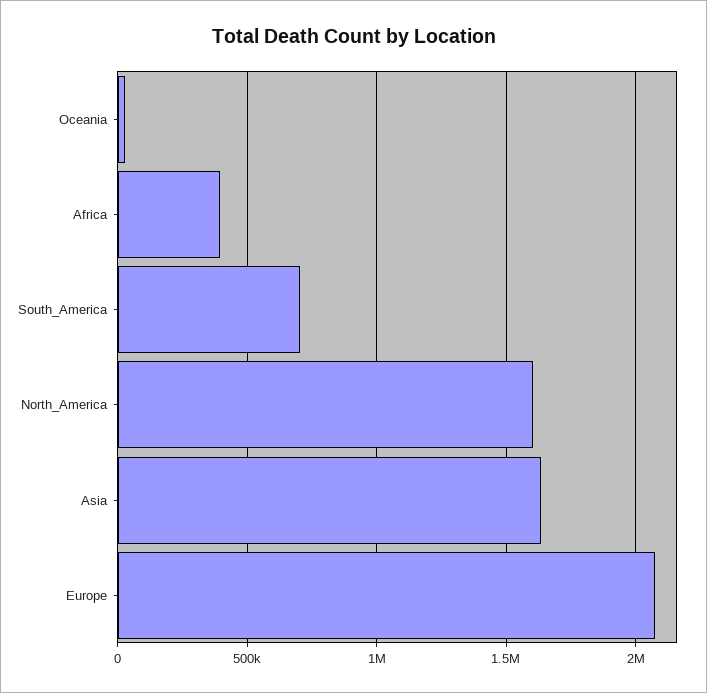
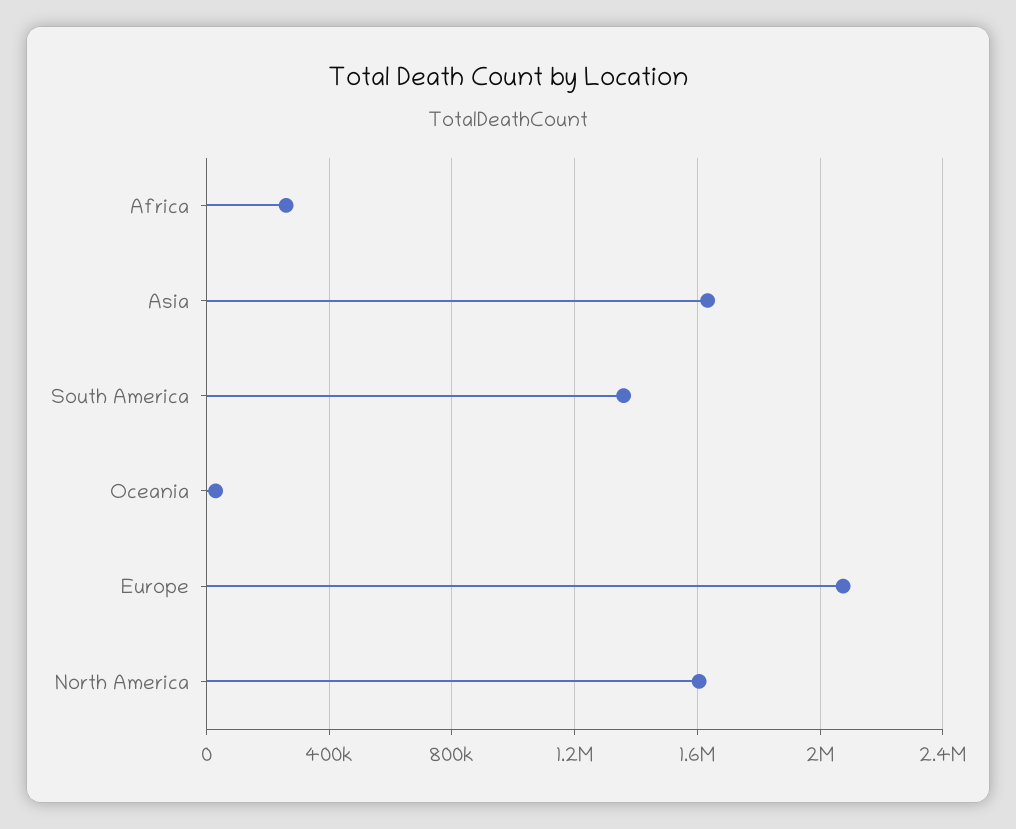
Africa: 400000 -> 250000
South_America: 700000 -> 1350000

